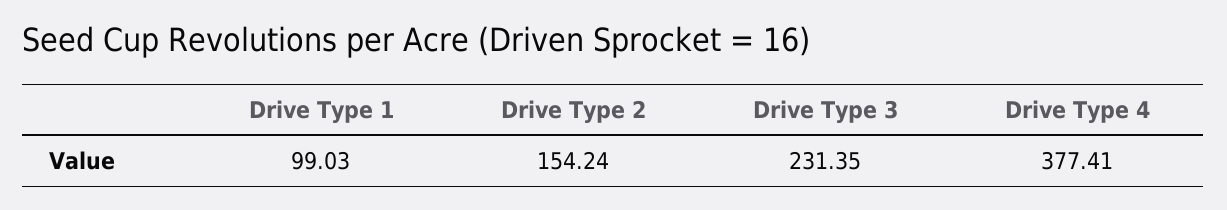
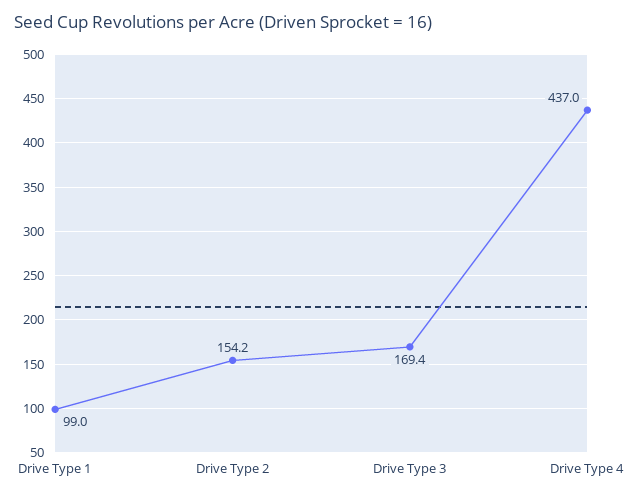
Drive Type 3: 231.35 -> 169.4
Drive Type 4: 377.41 -> 437

